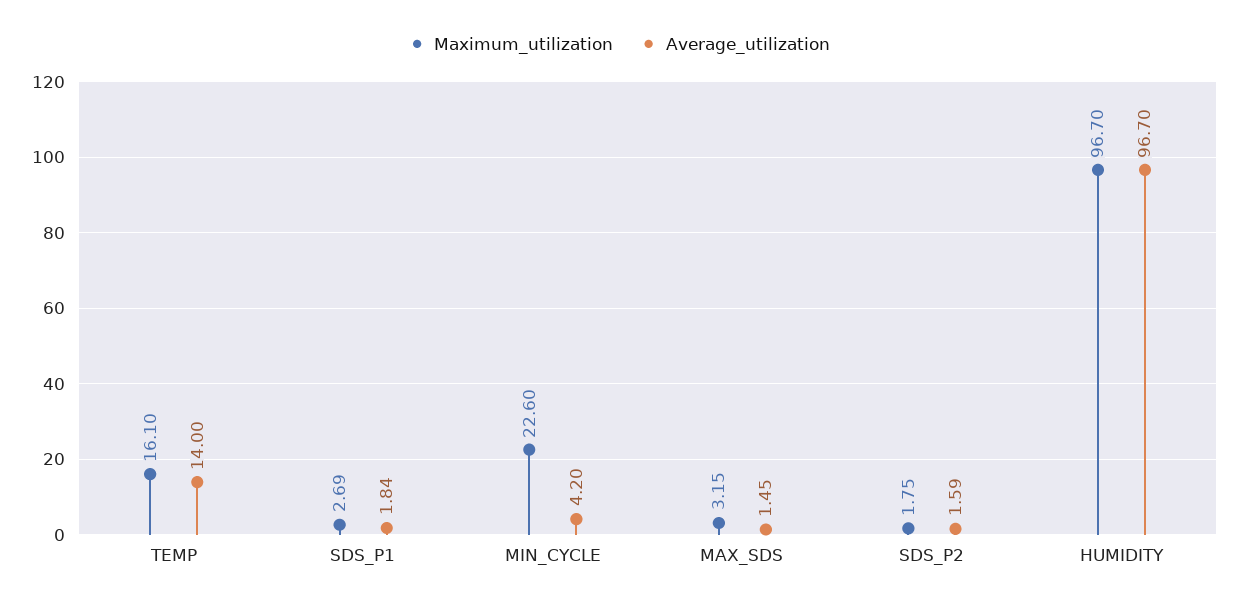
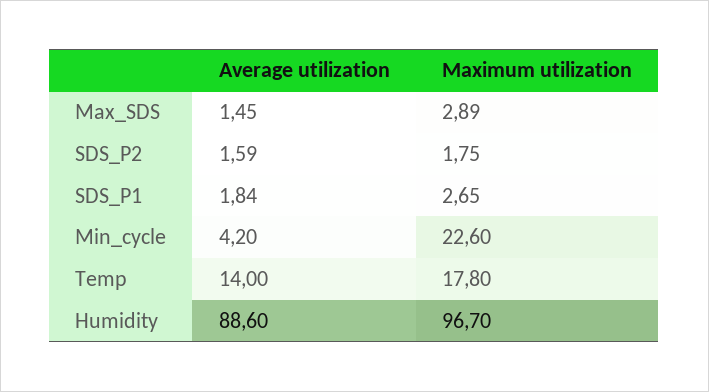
Maximum_utilization, TEMP: 16.1 -> 17.8
Maximum_utilization, SDS_P1: 2.69 -> 2.65
Maximum_utilization, MAX_SDS: 3.15 -> 2.89
Average_utilization, HUMIDITY: 96.7 -> 88.6

